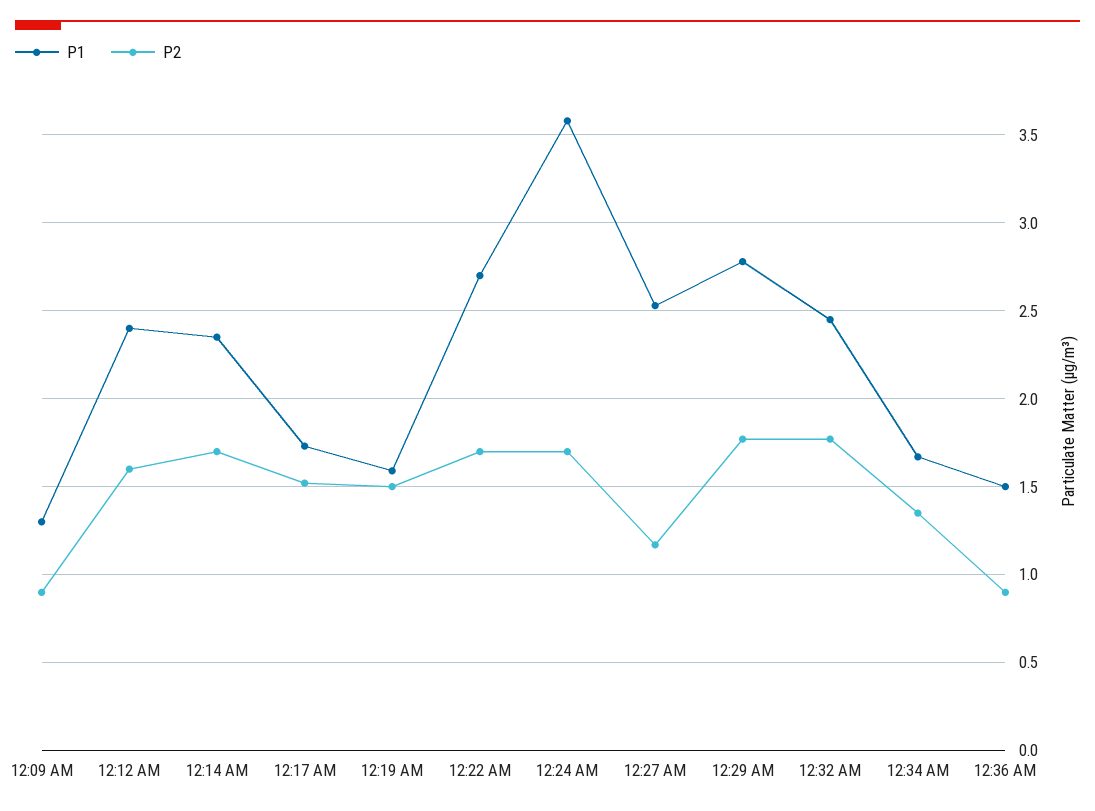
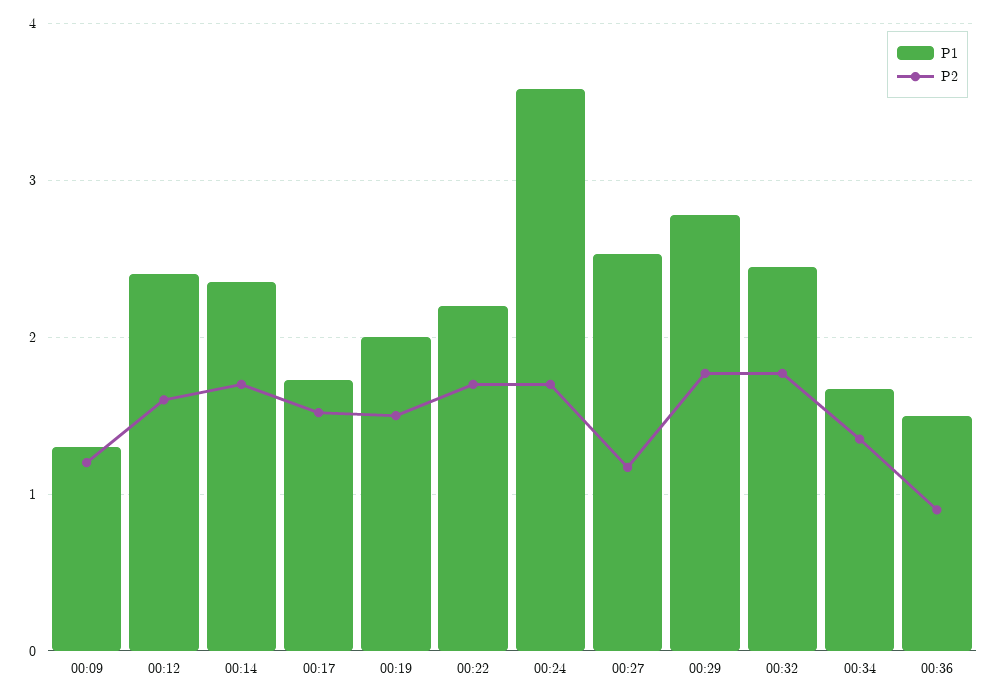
P2, 12:09 AM: 0.9 -> 1.2
P1, 12:19 AM: 1.6 -> 2
P1, 12:22 AM: 2.7 -> 2.2

